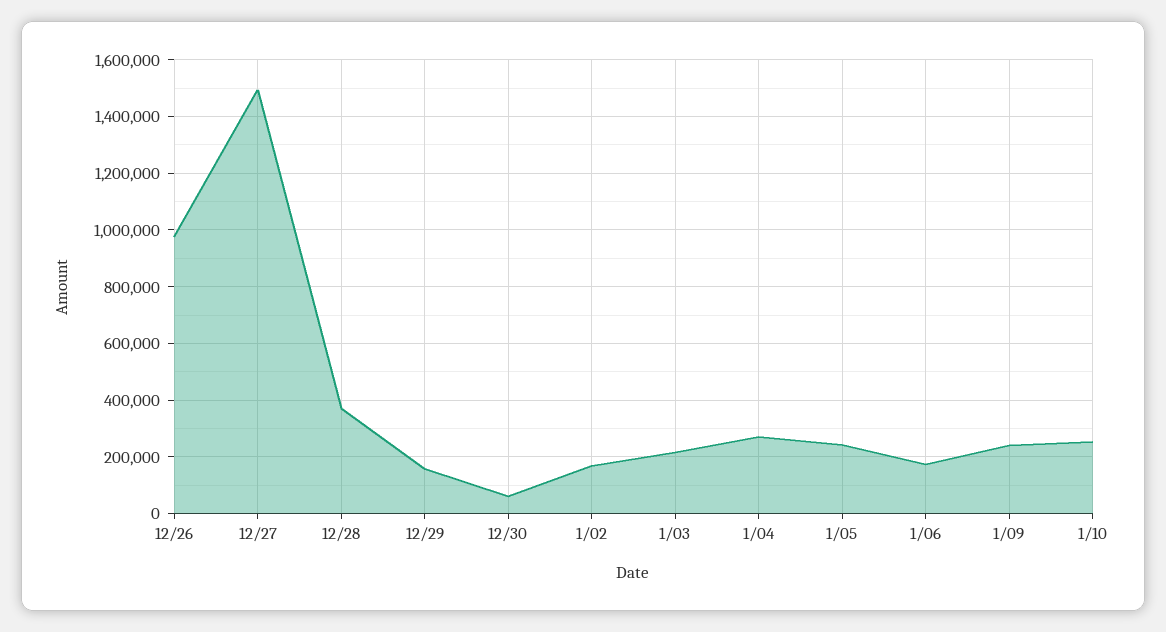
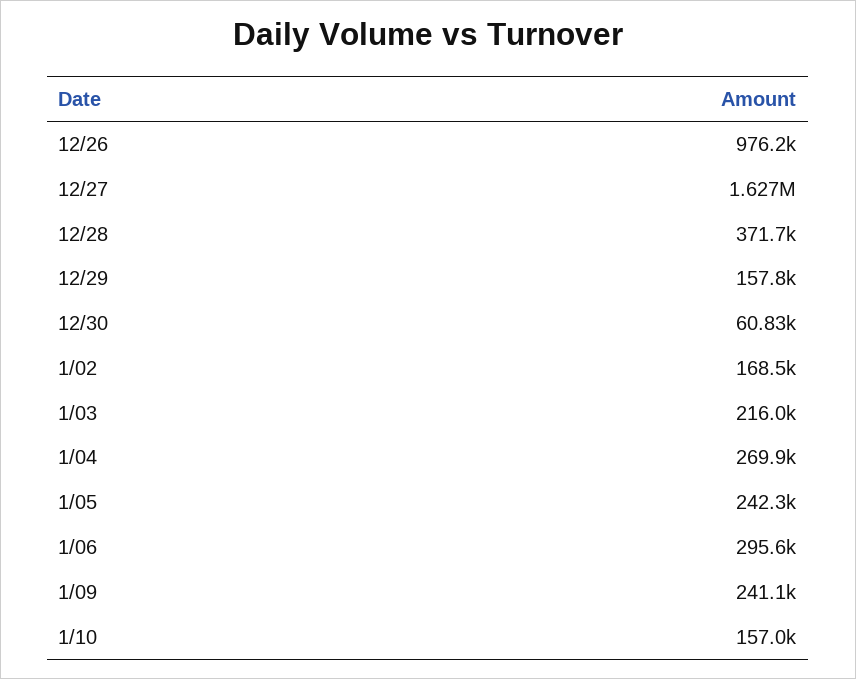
12/27: 1500000 -> 1627000
1/06: 175000 -> 295600
1/10: 250000 -> 157000

